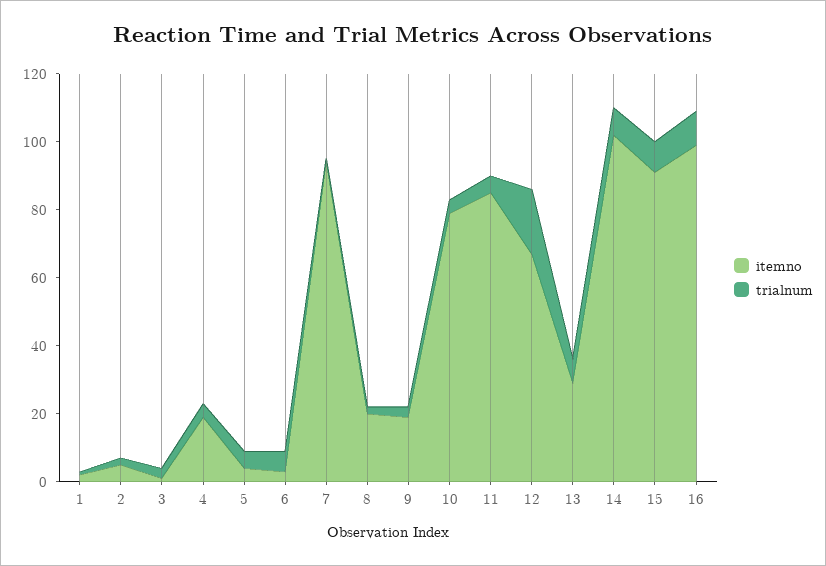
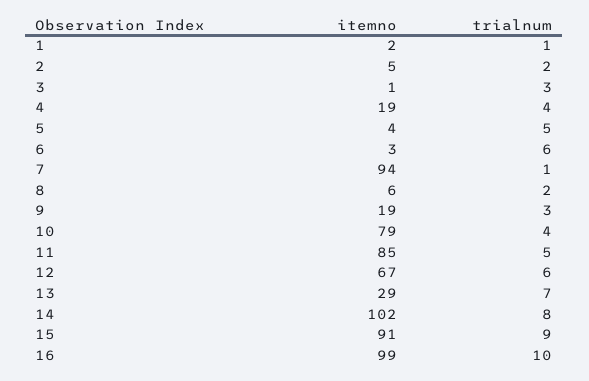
itemno, 8: 20 -> 6
trialnum, 12: 20 -> 6

